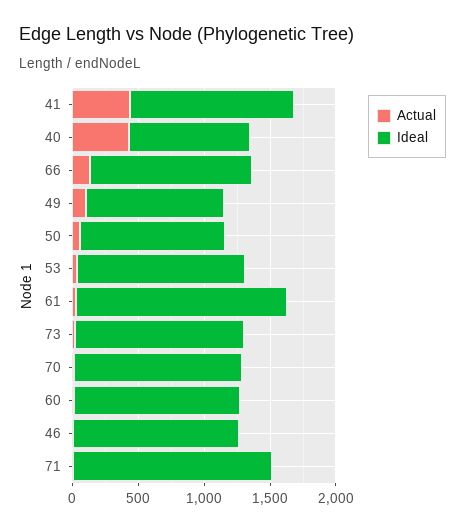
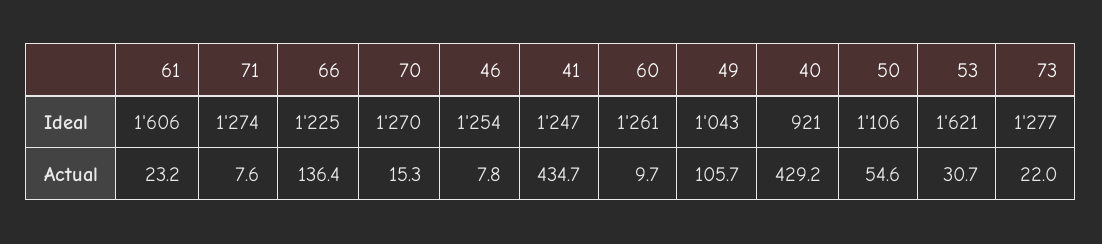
Ideal, 53: 1300 -> 1621
Ideal, 71: 1500 -> 1274

